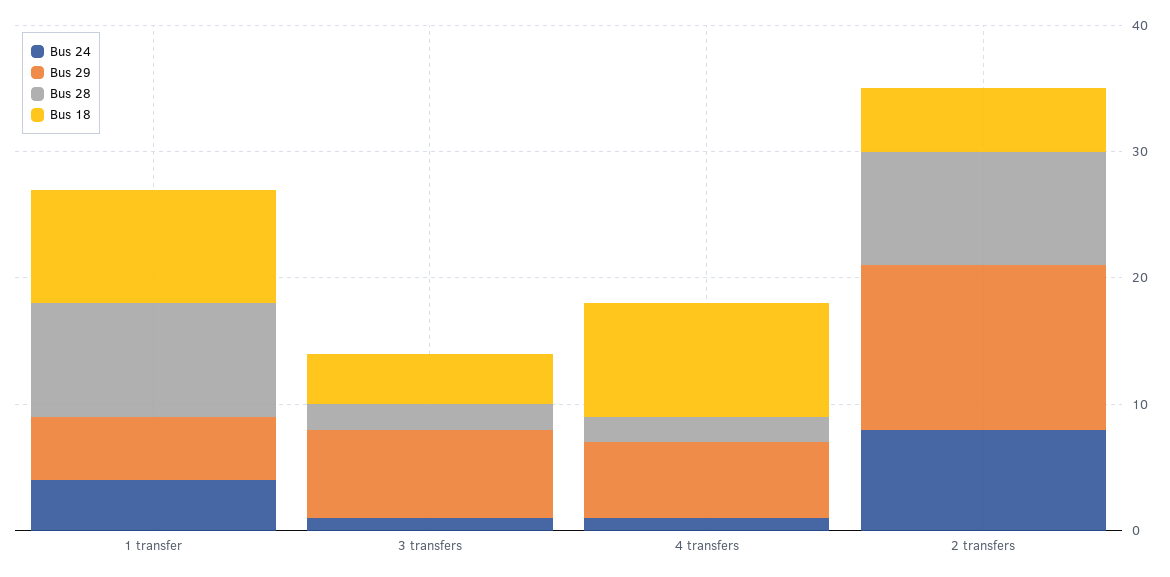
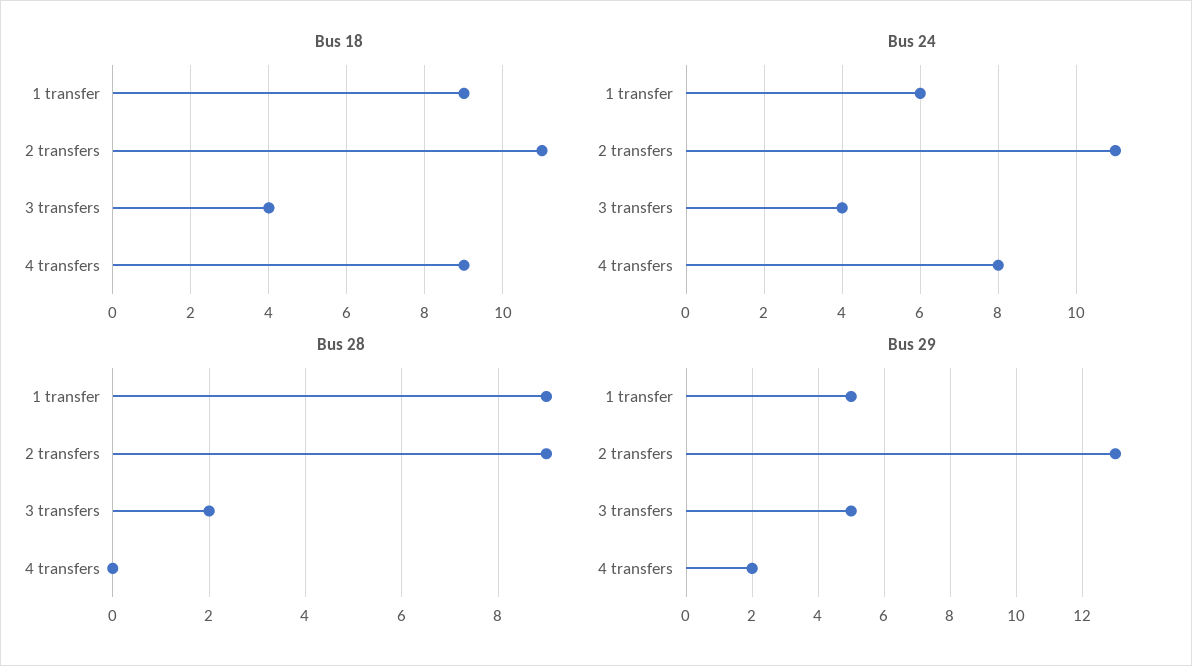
Bus 24, 1 transfer: 4 -> 6
Bus 24, 3 transfers: 1 -> 4
Bus 29, 3 transfers: 7 -> 5
Bus 24, 4 transfers: 1 -> 8
Bus 29, 4 transfers: 6 -> 2
Bus 28, 4 transfers: 2 -> 0
Bus 24, 2 transfers: 8 -> 11
Bus 18, 2 transfers: 5 -> 11

